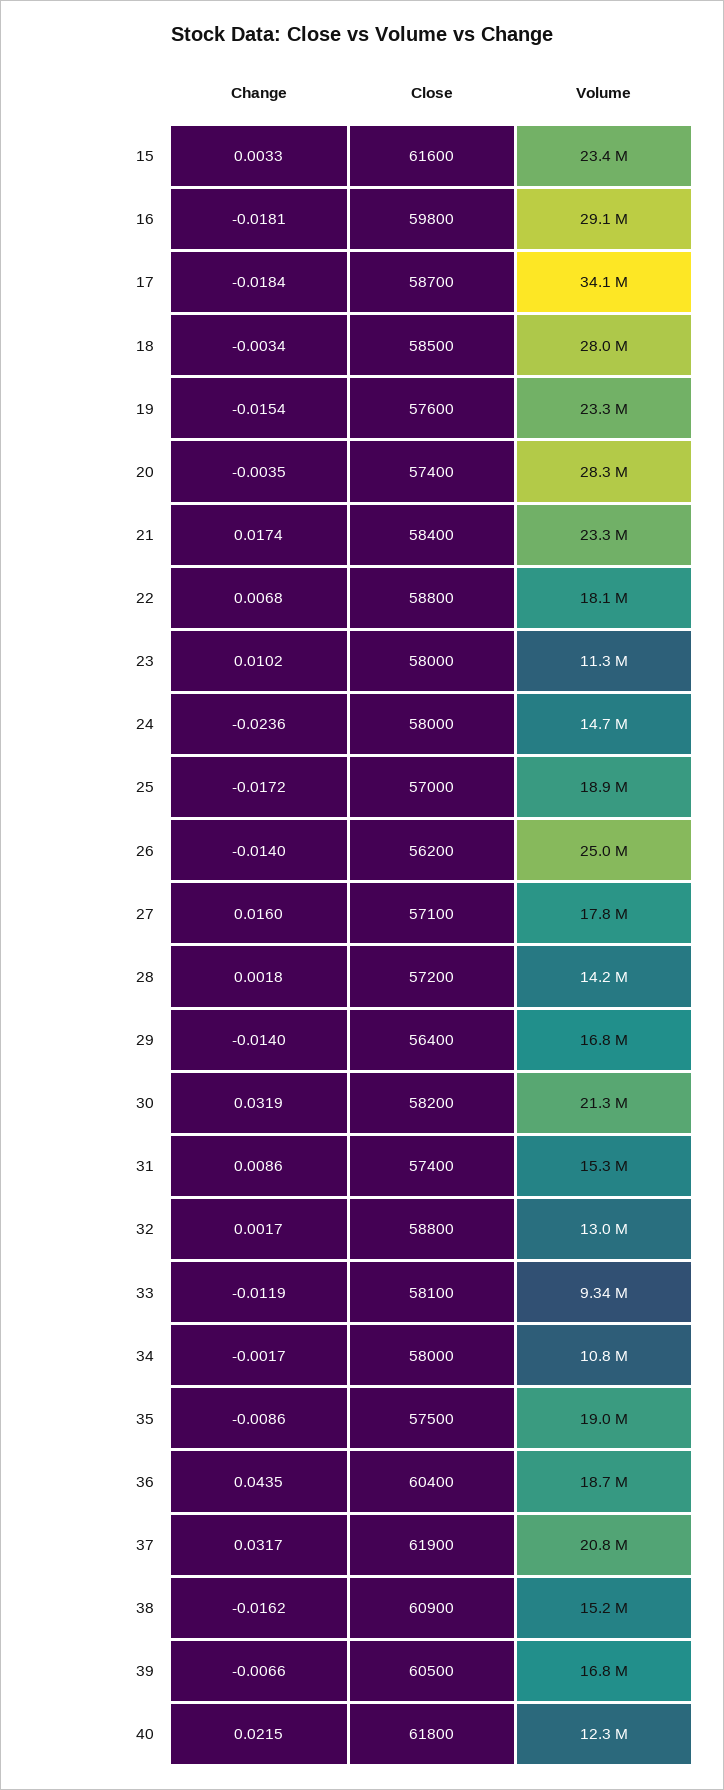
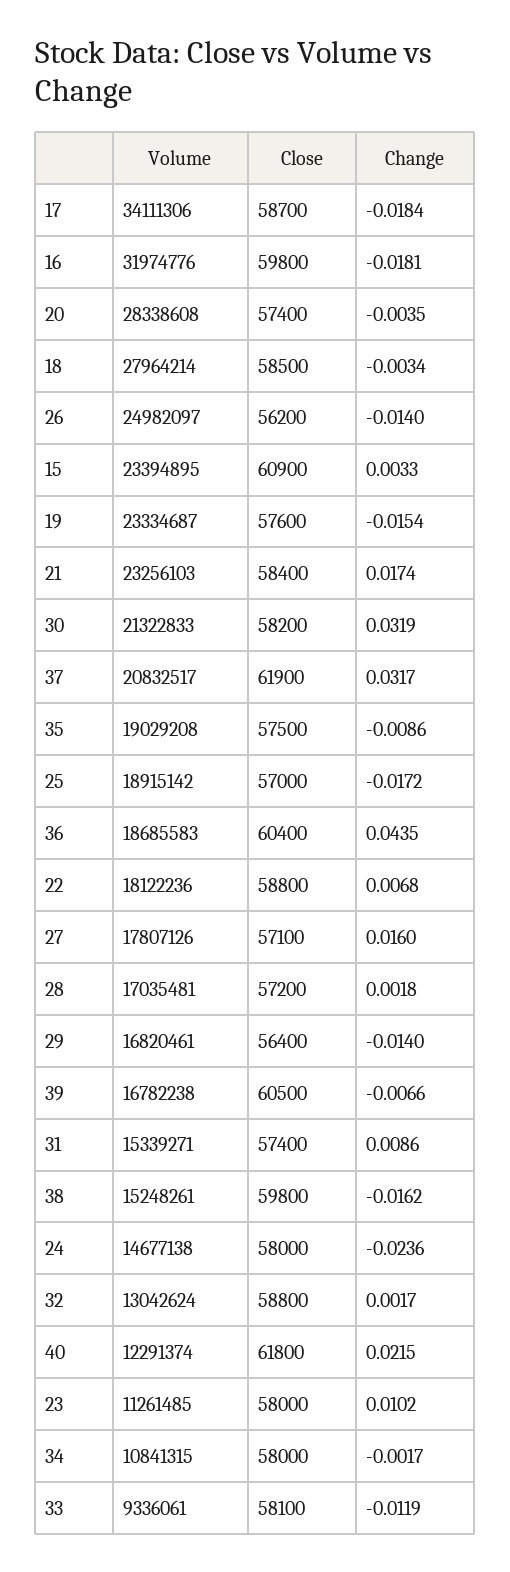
Close, 15: 61600 -> 60900
Volume, 16: 29100000 -> 31974776
Volume, 28: 14200000 -> 17035481
Close, 38: 60900 -> 59800

